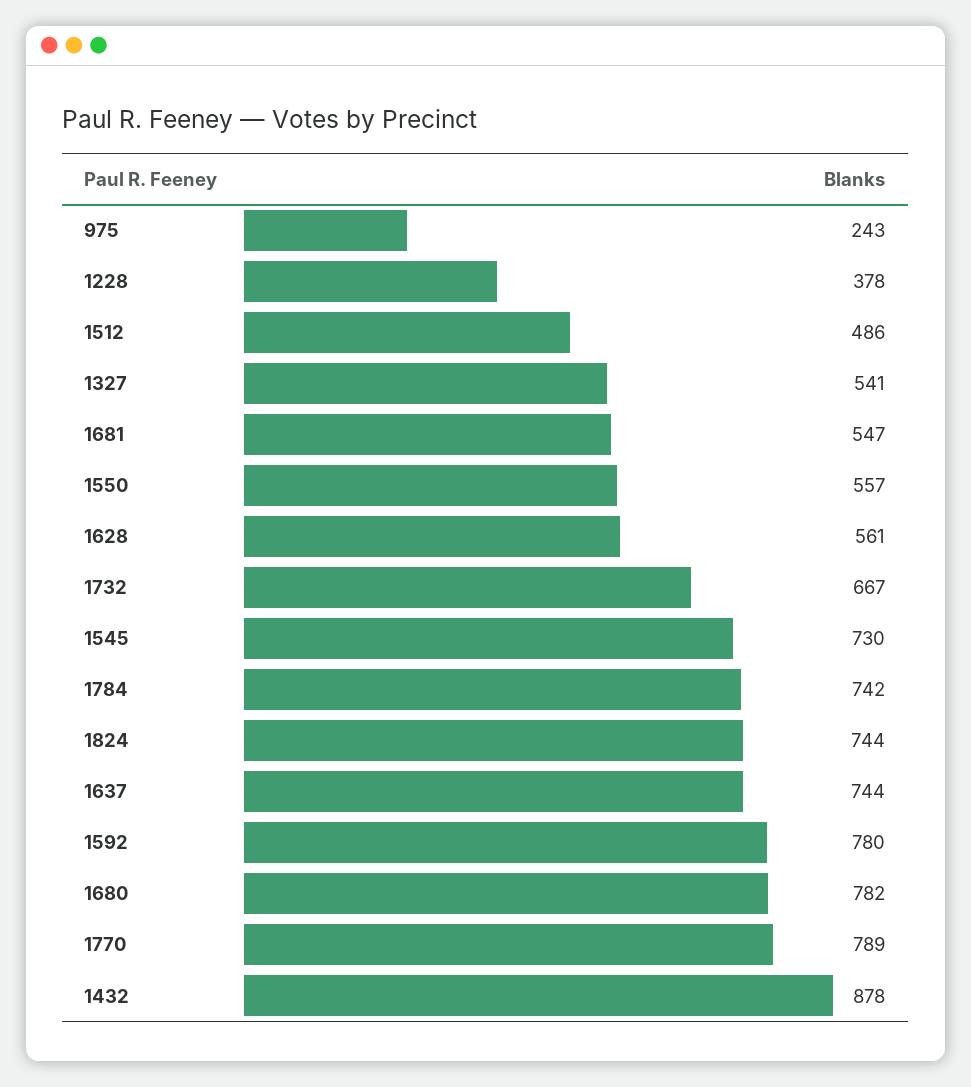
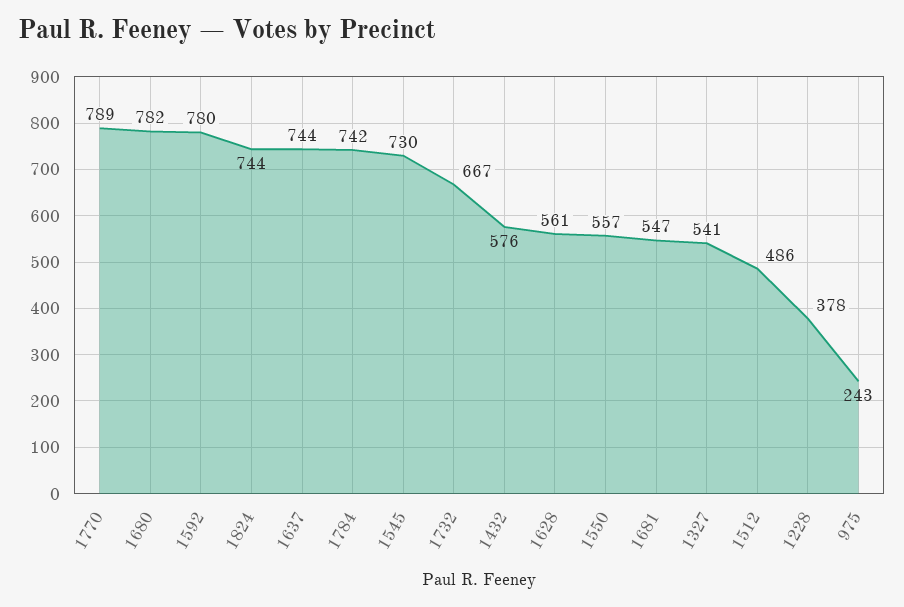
1432: 878 -> 576

